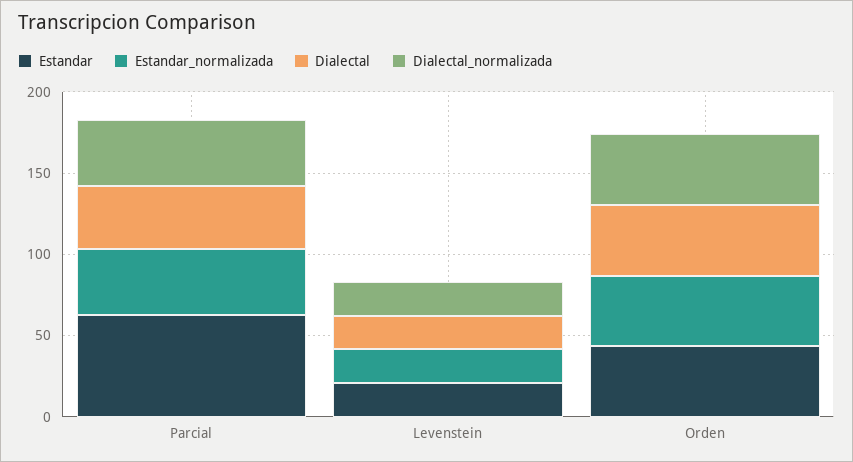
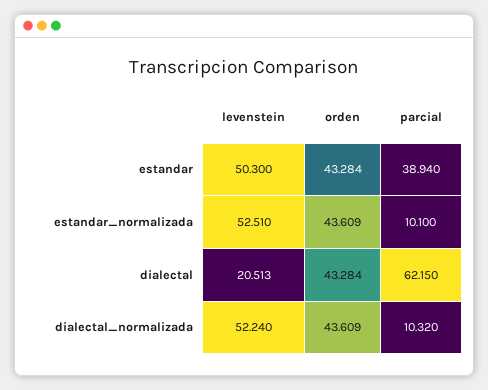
Estandar, Parcial: 60 -> 38.94
Estandar_normalizada, Parcial: 40 -> 10.1
Dialectal, Parcial: 40 -> 62.15
Dialectal_normalizada, Parcial: 40 -> 10.32
Estandar, Levenstein: 20 -> 50.3
Estandar_normalizada, Levenstein: 20 -> 52.51
Dialectal_normalizada, Levenstein: 20 -> 52.24

